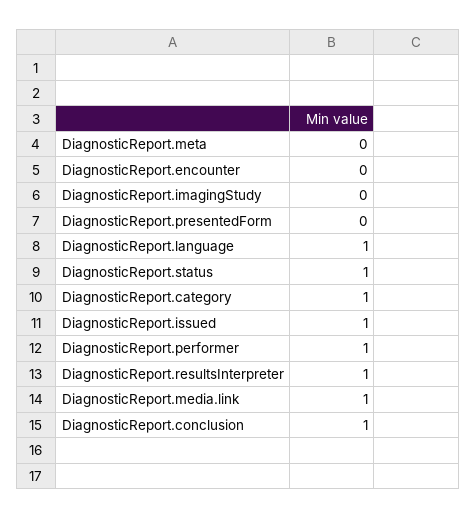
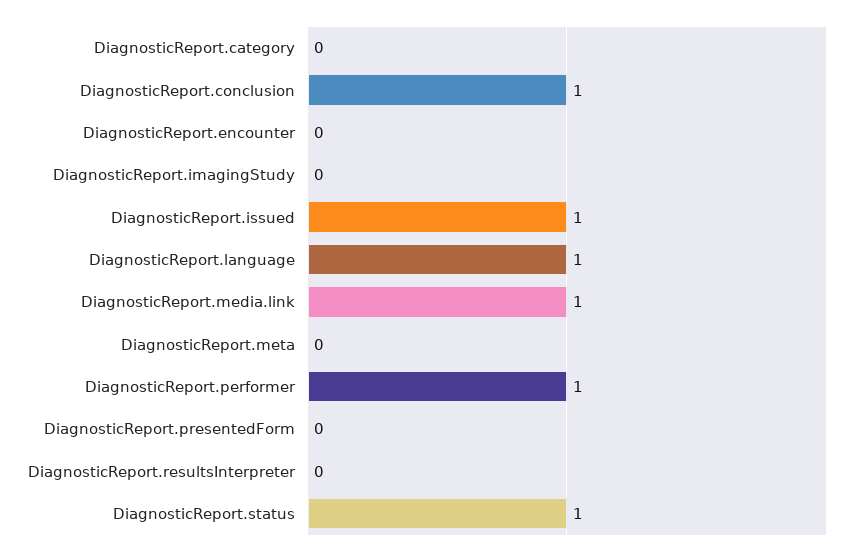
DiagnosticReport.category: 1 -> 0
DiagnosticReport.resultsInterpreter: 1 -> 0

